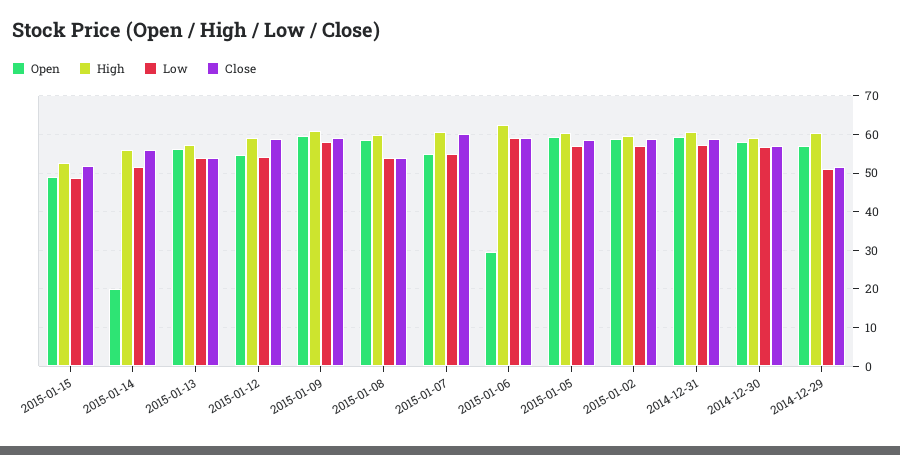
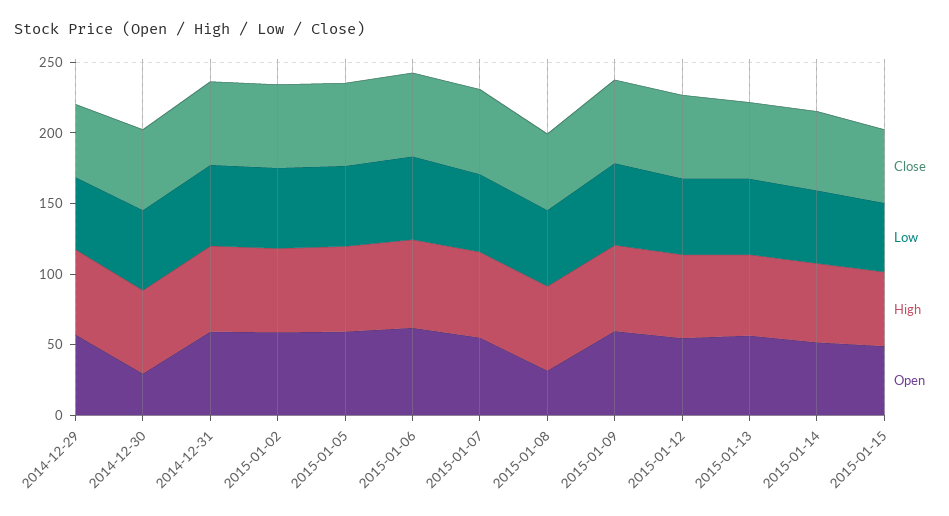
Open, 2015-01-14: 20 -> 50
Open, 2015-01-08: 58 -> 30
Open, 2015-01-06: 30 -> 60
Open, 2014-12-30: 58 -> 30

